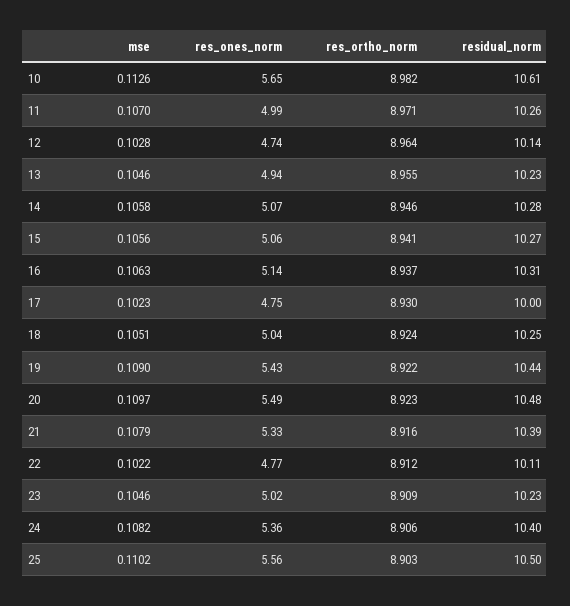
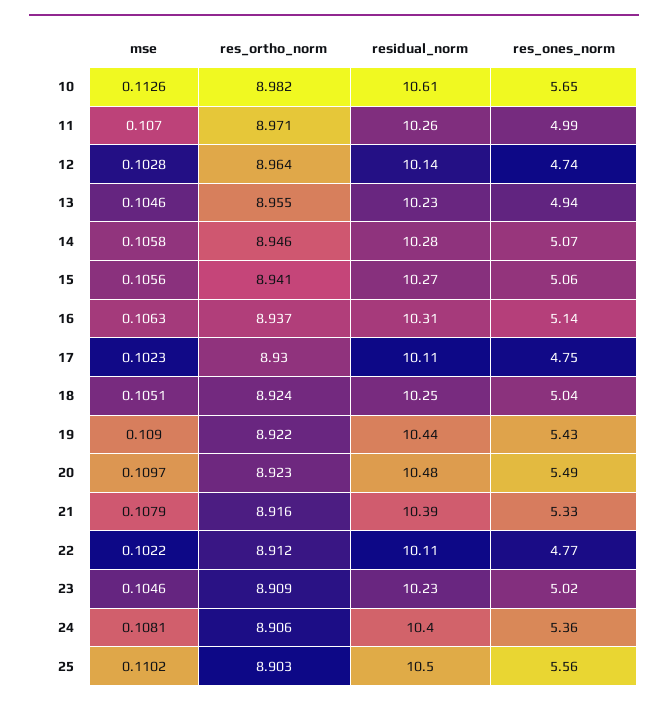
residual_norm, 17: 10 -> 10.11
mse, 24: 0.1082 -> 0.1081

